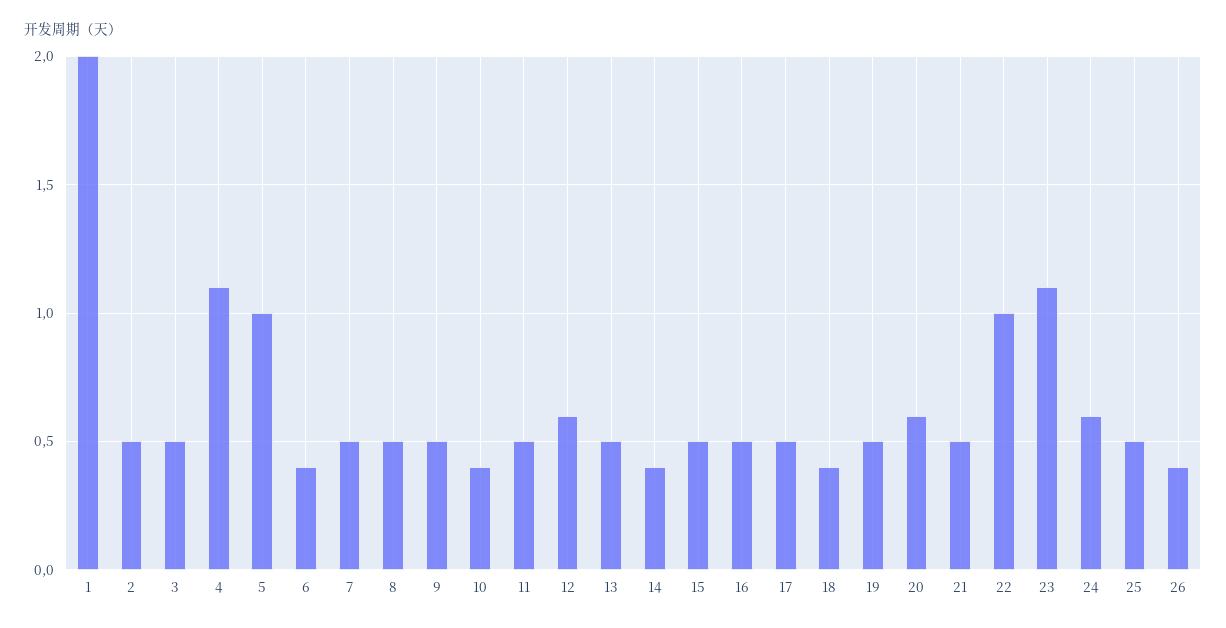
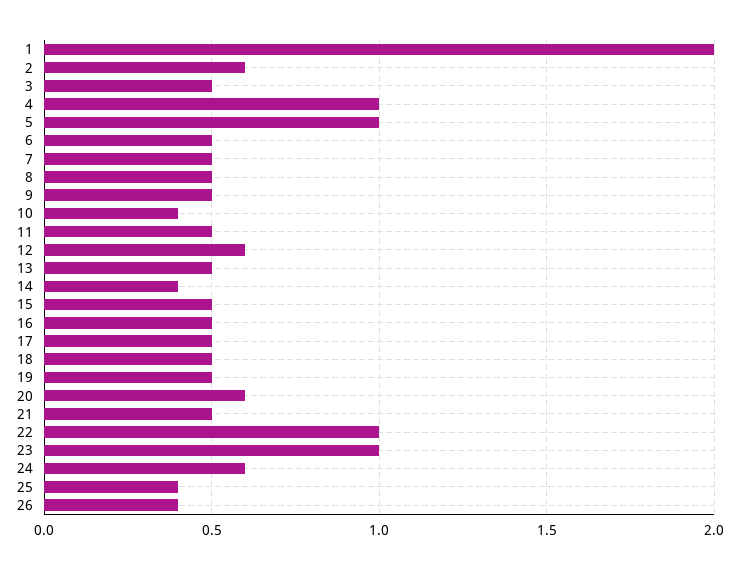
2: 0.5 -> 0.6
4: 1.1 -> 1
6: 0.4 -> 0.5
18: 0.4 -> 0.5
23: 1.1 -> 1
25: 0.5 -> 0.4

